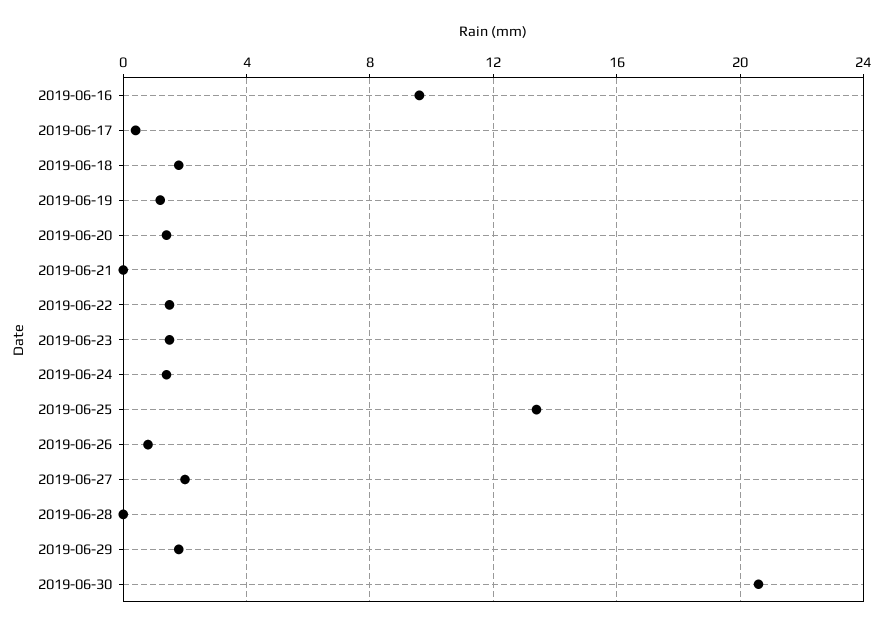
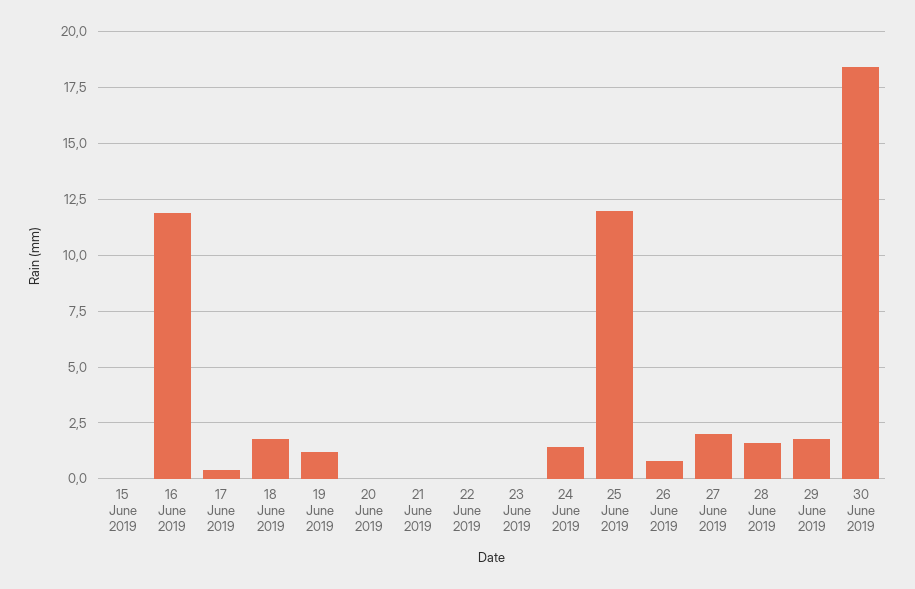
2019-06-16: 9.5 -> 12
2019-06-20: 1.5 -> 0
2019-06-22: 1.5 -> 0
2019-06-23: 1.5 -> 0
2019-06-25: 13.5 -> 12
2019-06-28: 0 -> 1.5
2019-06-30: 20.5 -> 18.5
15 June 2019: none -> 0

